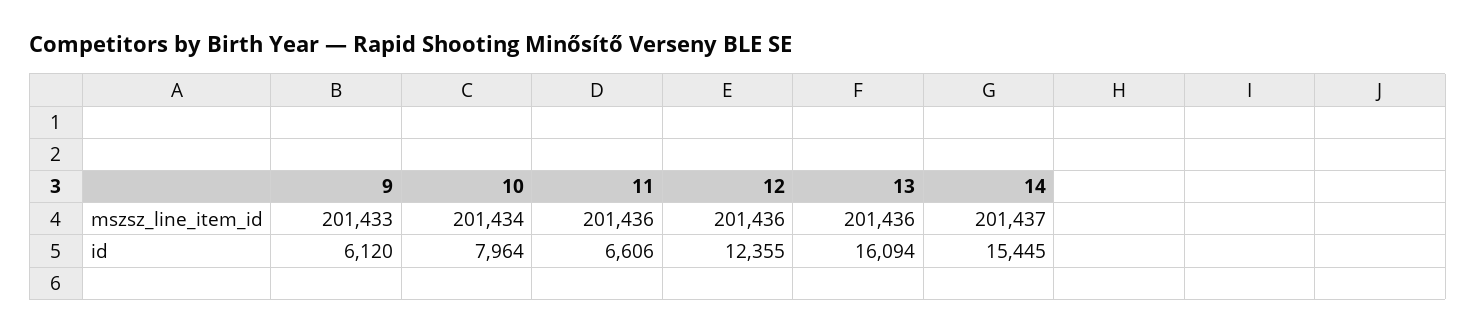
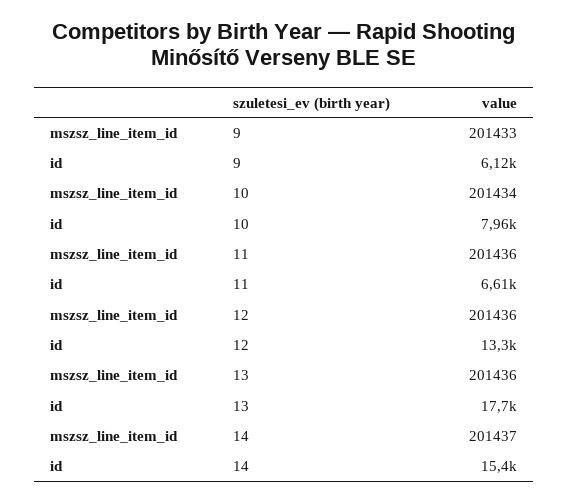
12, id: 12355 -> 13300
13, id: 16094 -> 17700

